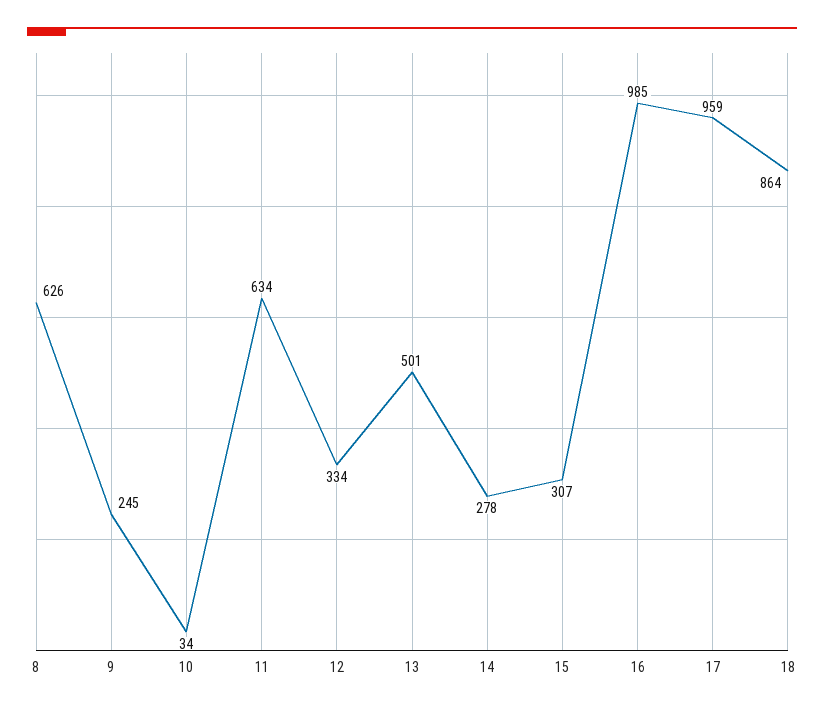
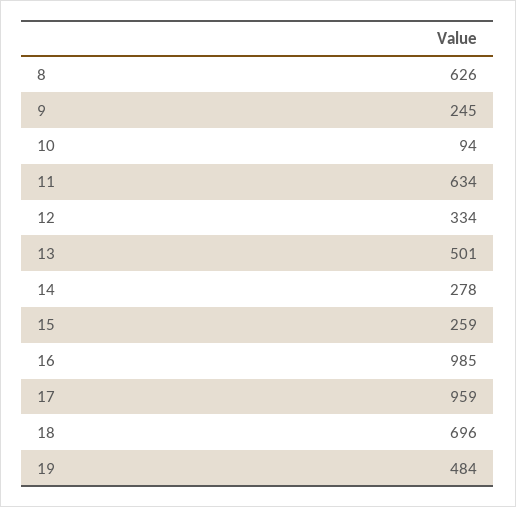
10: 34 -> 94
15: 307 -> 259
18: 864 -> 696
19: none -> 484

